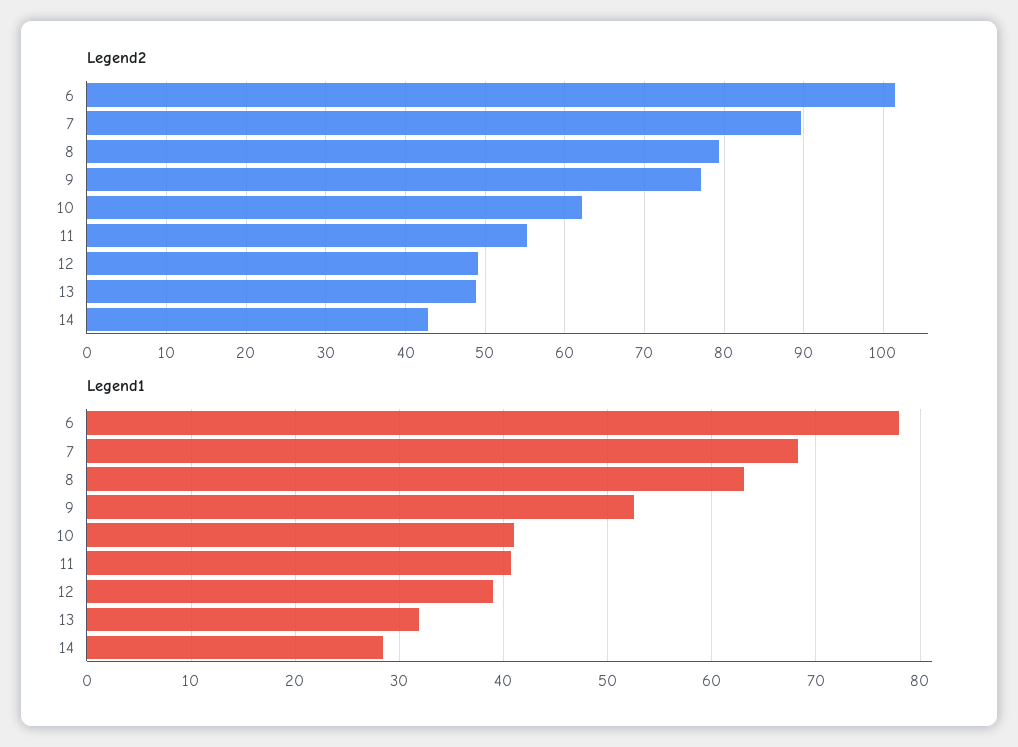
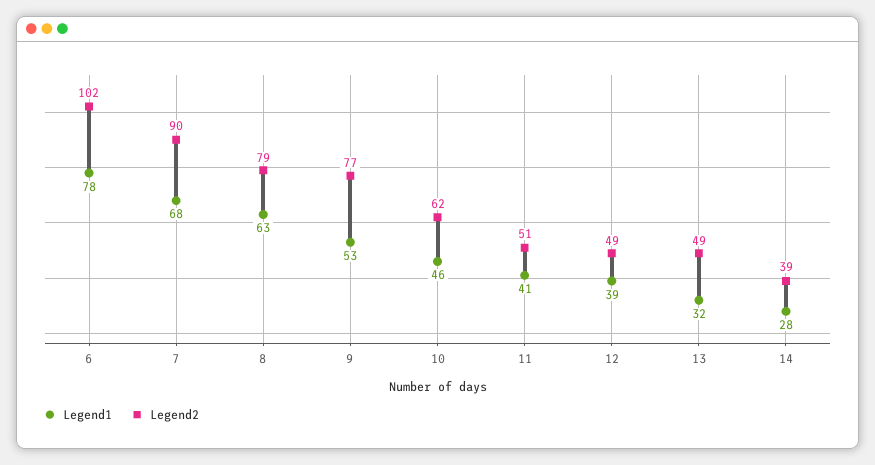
Legend2, 11: 55 -> 51
Legend2, 14: 43 -> 39
Legend1, 10: 41 -> 46

